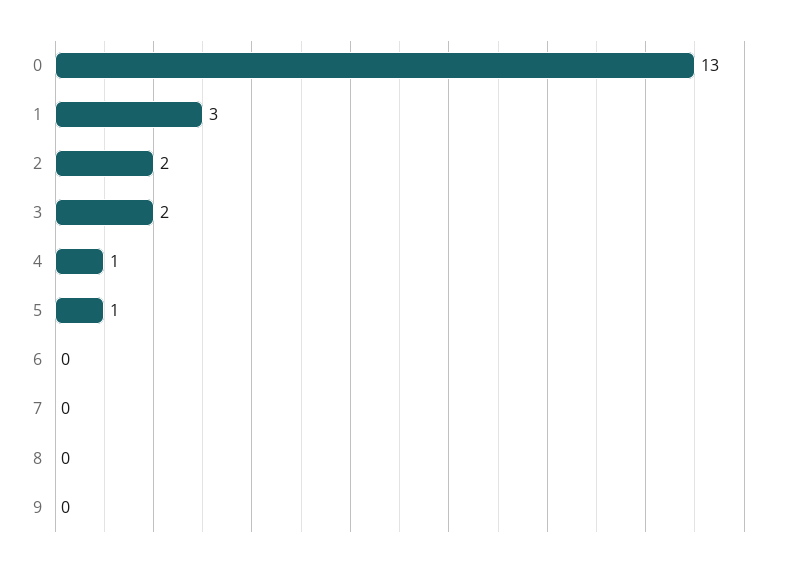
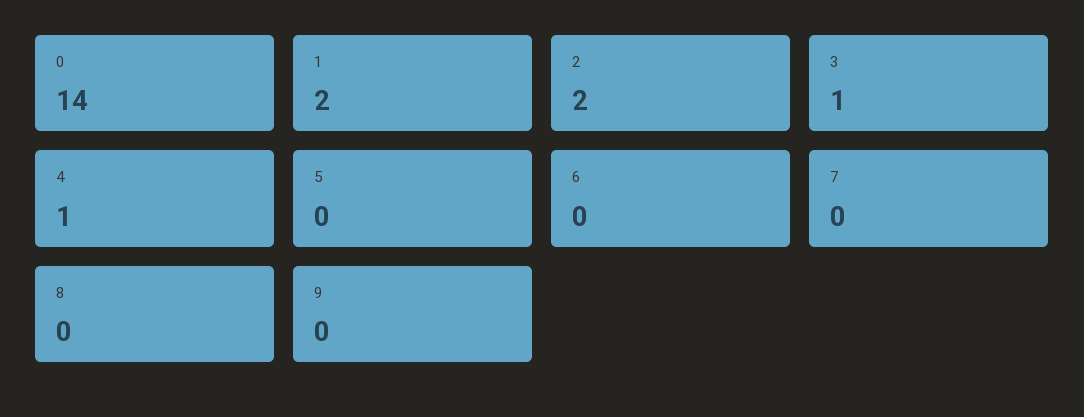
0: 13 -> 14
1: 3 -> 2
3: 2 -> 1
5: 1 -> 0

